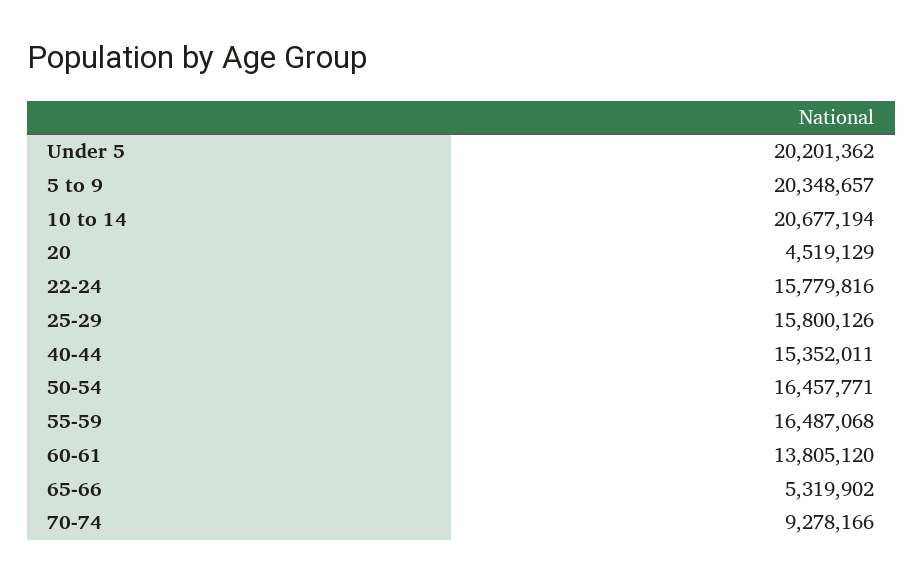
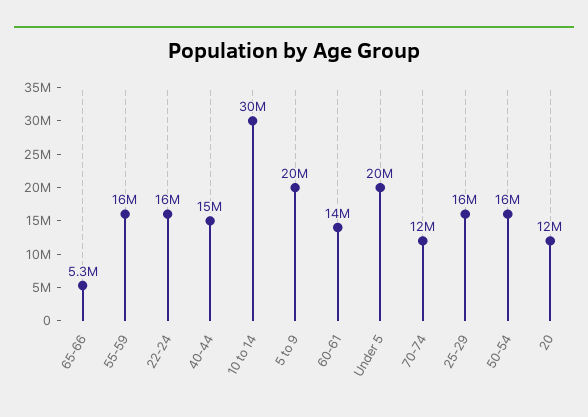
10 to 14: 20677194 -> 30000000
20: 4519129 -> 12000000
70-74: 9278166 -> 12000000

